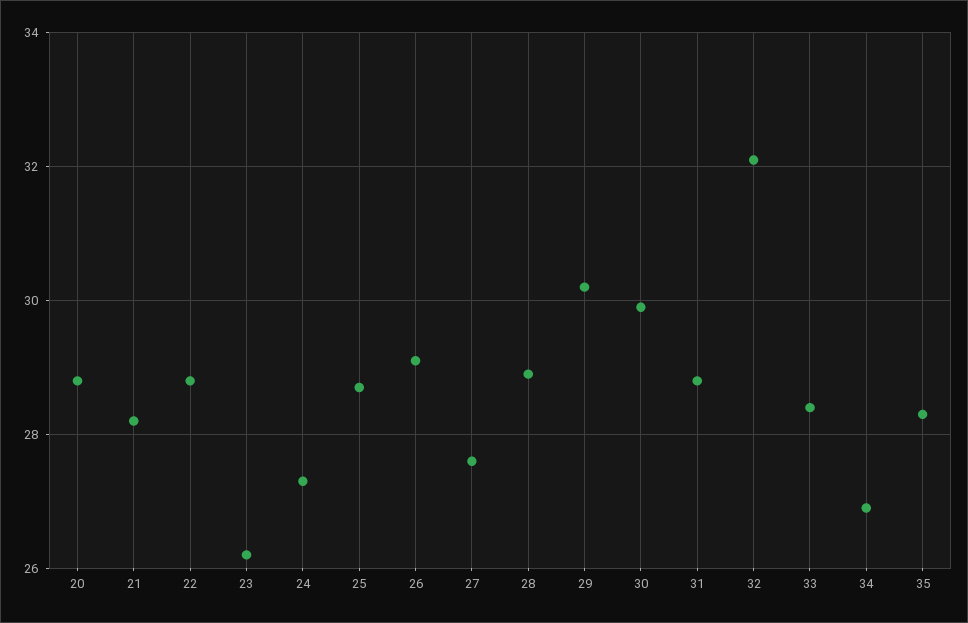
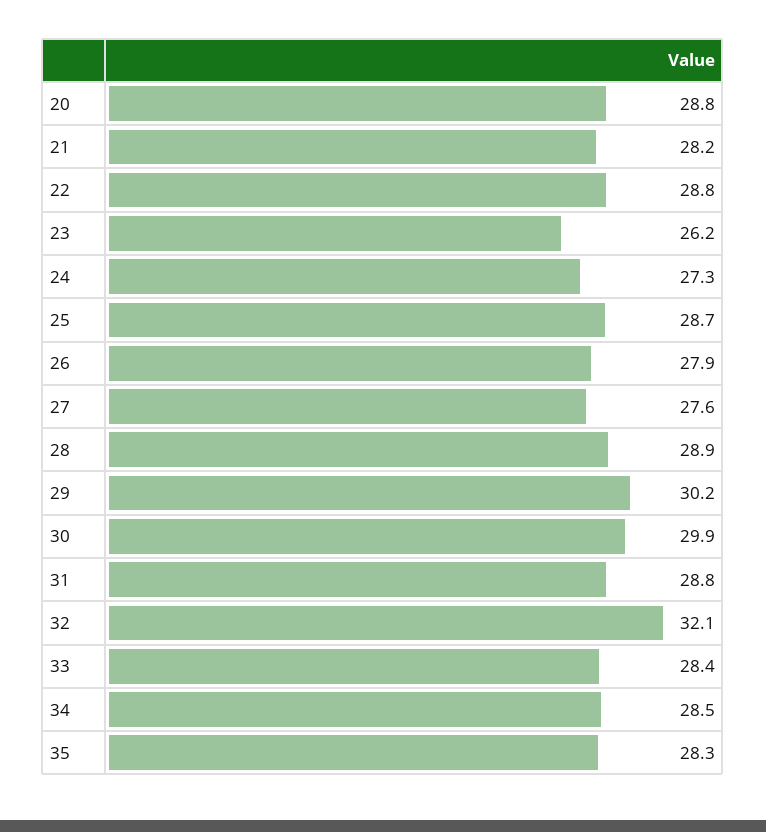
26: 29 -> 27.9
34: 27 -> 28.5

